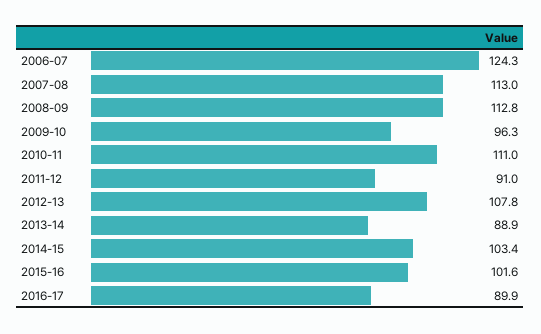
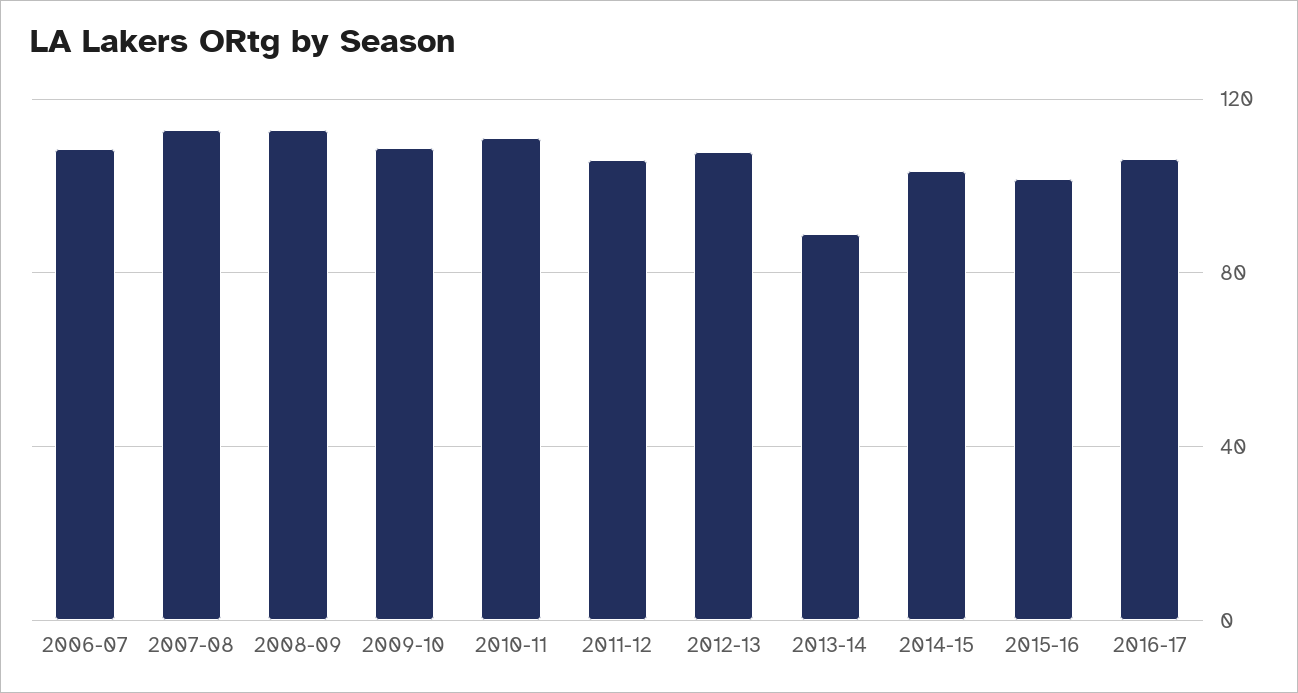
2006-07: 124.3 -> 110
2009-10: 96.3 -> 110
2011-12: 91 -> 105
2016-17: 89.9 -> 105

